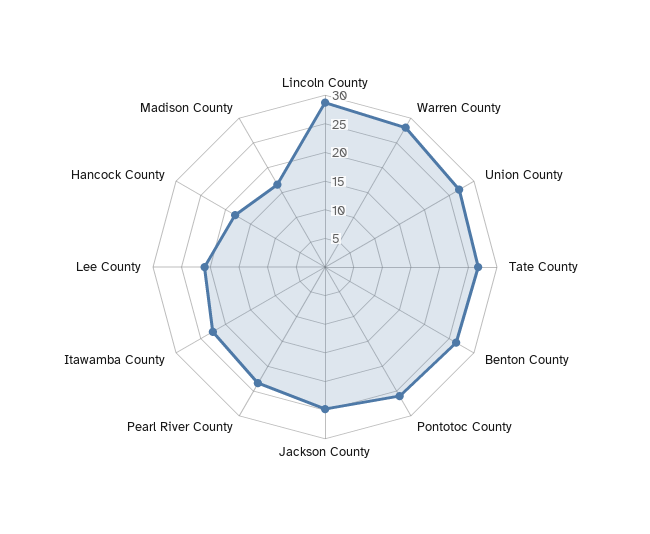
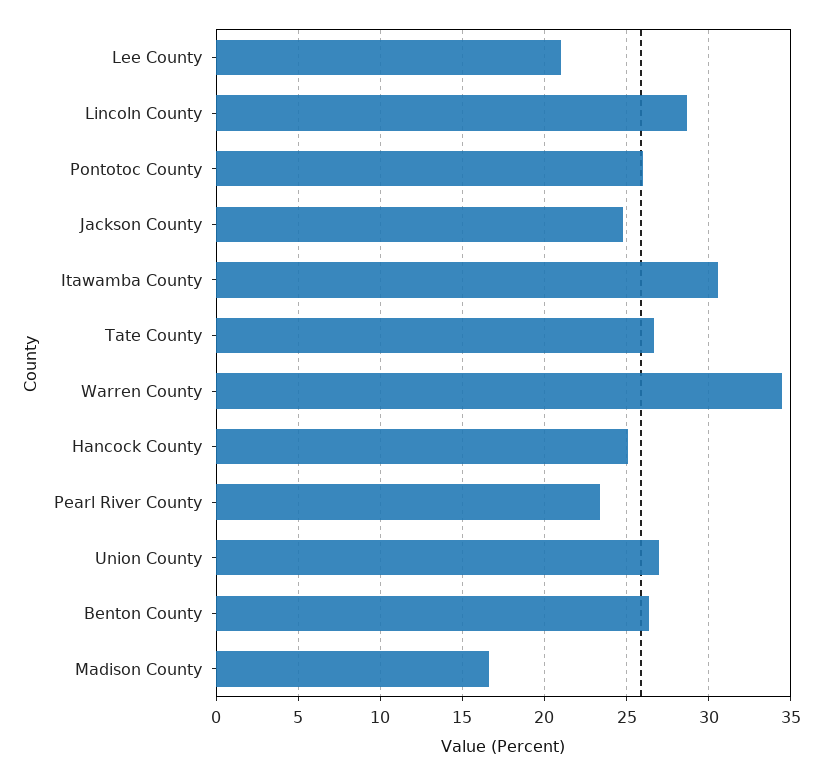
Warren County: 27.5 -> 34.5
Itawamba County: 22.5 -> 30.5
Hancock County: 17.5 -> 25

